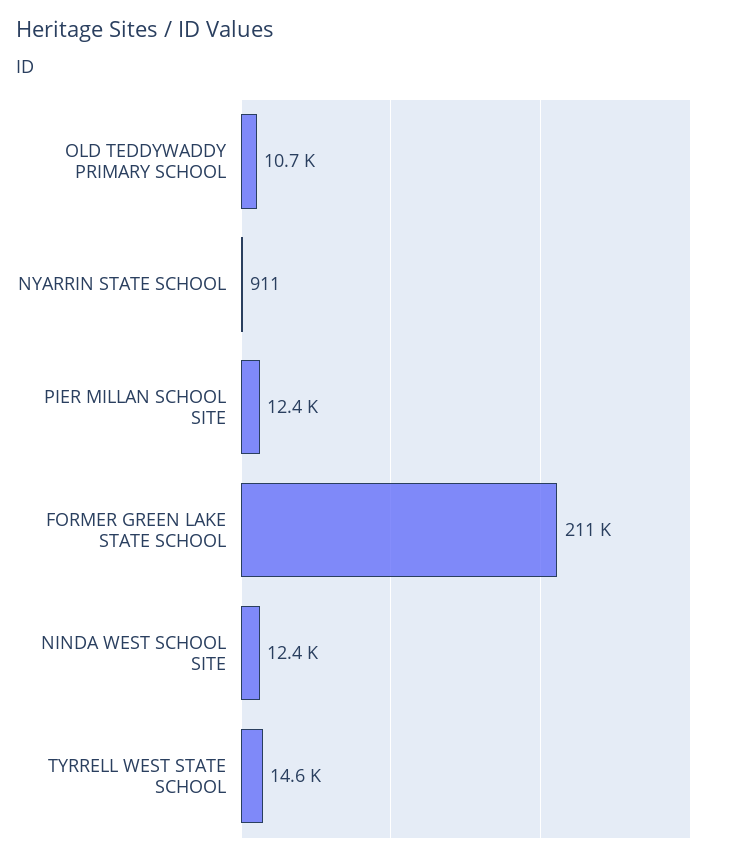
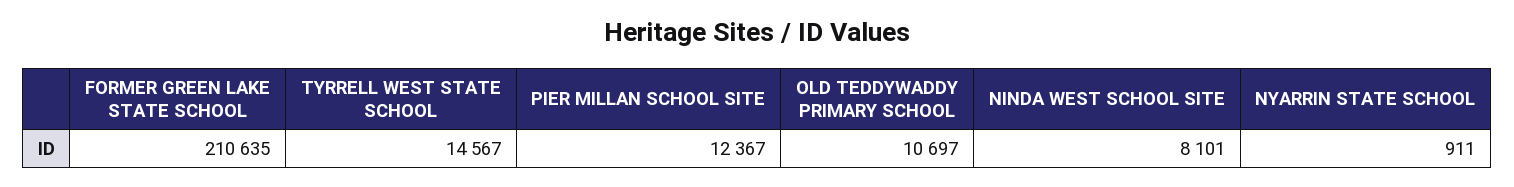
NINDA WEST SCHOOL SITE: 12400 -> 8101

